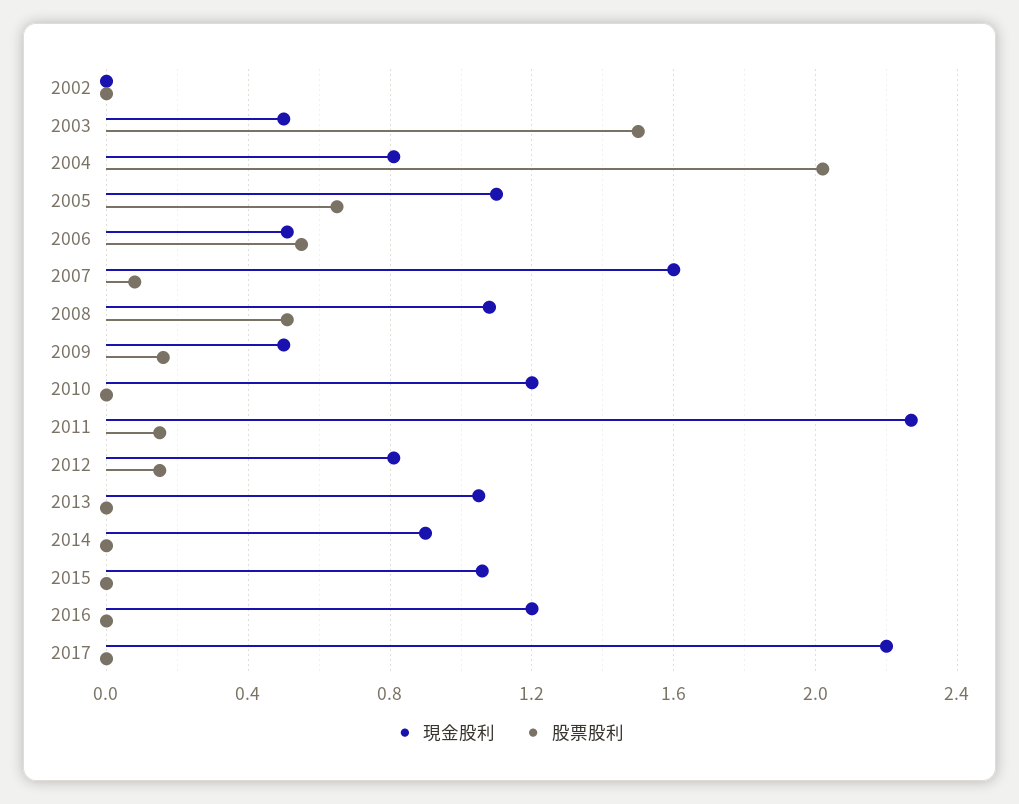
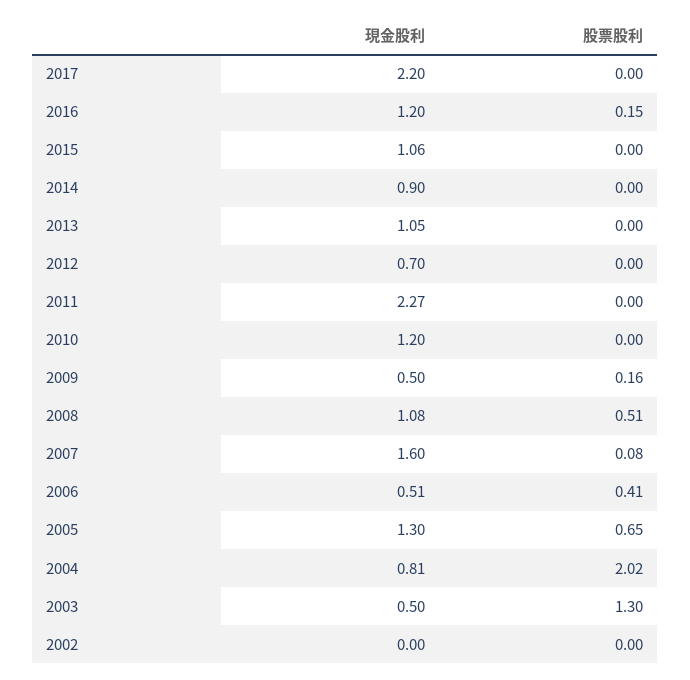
股票股利, 2003: 1.5 -> 1.3
現金股利, 2005: 1.1 -> 1.3
股票股利, 2006: 0.55 -> 0.41
股票股利, 2011: 0.15 -> 0
現金股利, 2012: 0.8 -> 0.7
股票股利, 2012: 0.15 -> 0
股票股利, 2016: 0 -> 0.15

